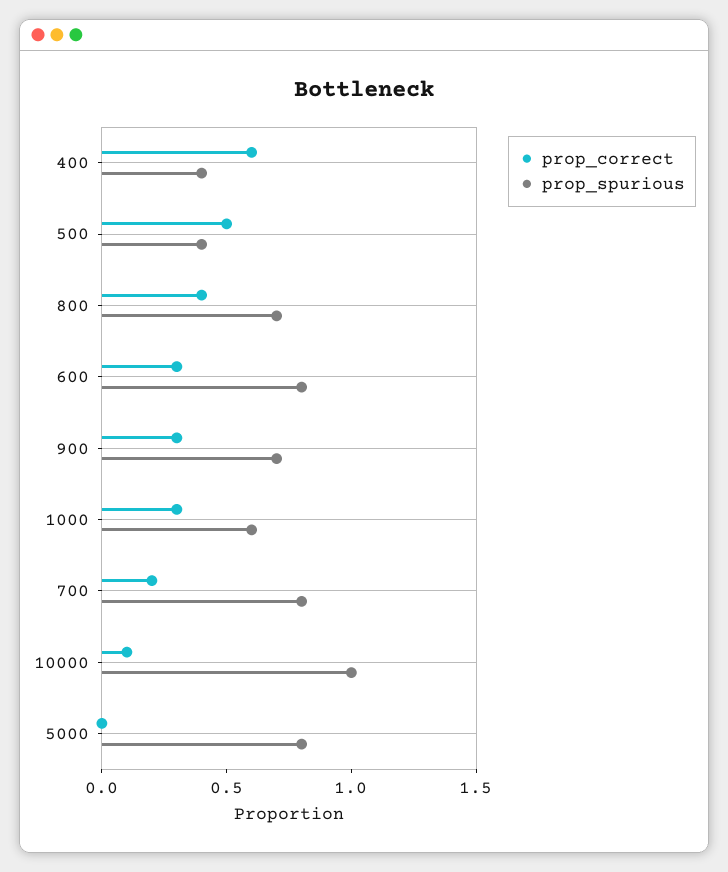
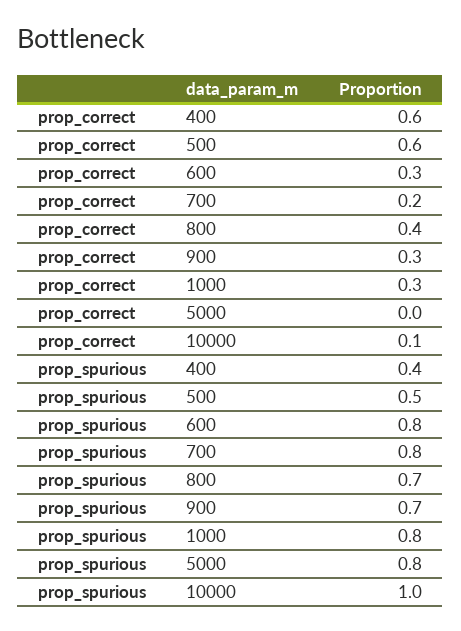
prop_correct, 500: 0.5 -> 0.6
prop_spurious, 500: 0.4 -> 0.5
prop_spurious, 1000: 0.6 -> 0.8

